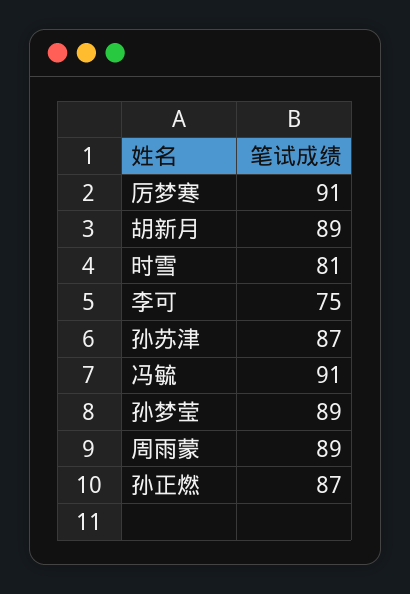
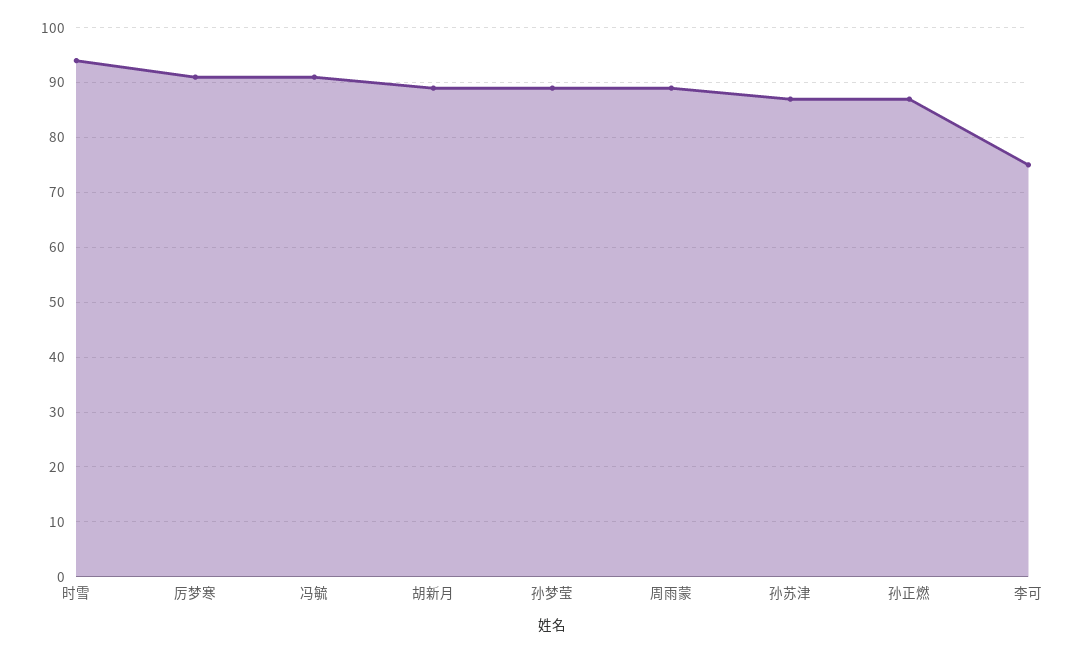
时雪: 81 -> 95

